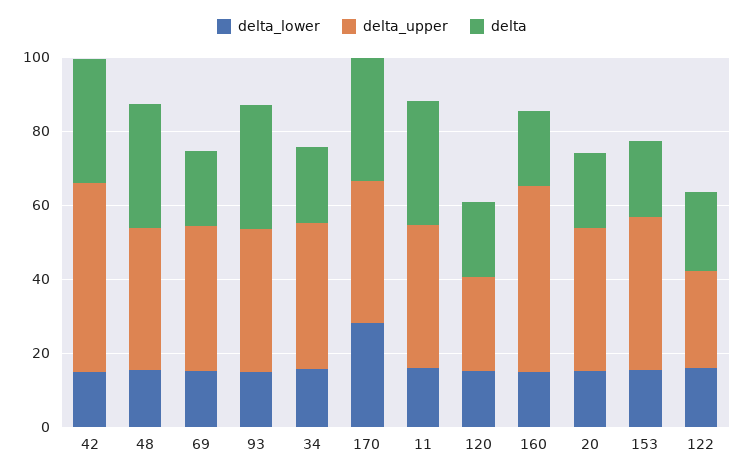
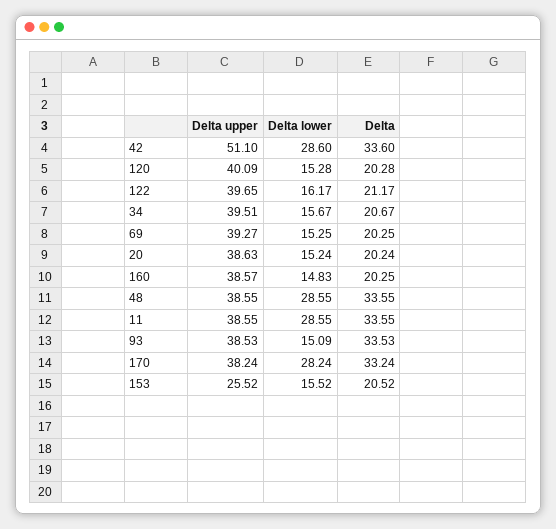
delta_lower, 42: 15 -> 28.6
delta_lower, 48: 15 -> 28.55
delta_lower, 11: 15 -> 28.55
delta_upper, 120: 25 -> 40.09
delta_upper, 160: 50 -> 38.57
delta_upper, 153: 40 -> 25.52
delta_upper, 122: 25 -> 39.65

